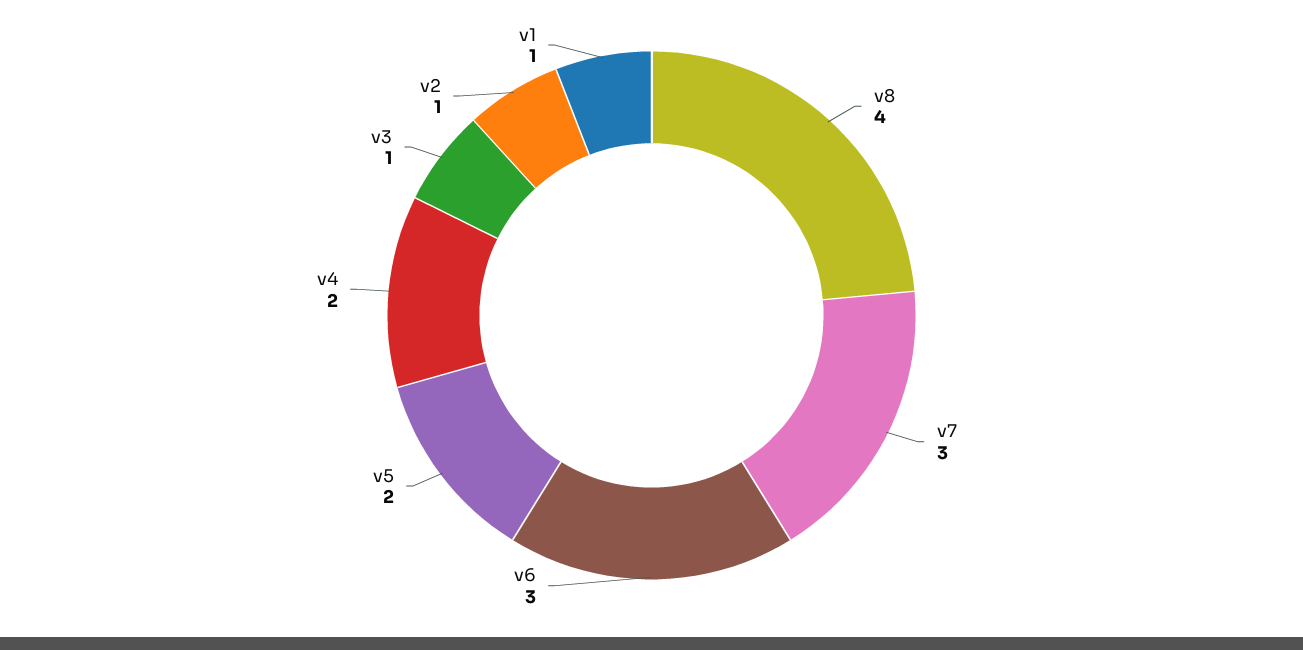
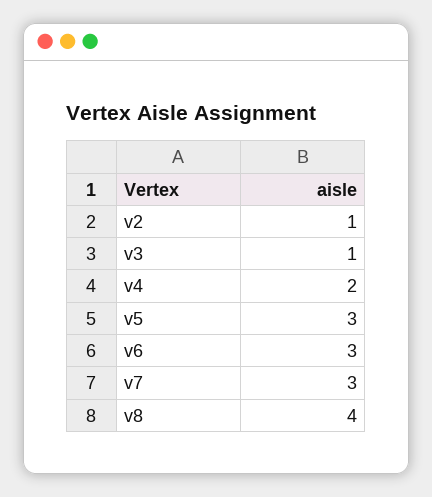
v5: 2 -> 3
v1: 1 -> none

